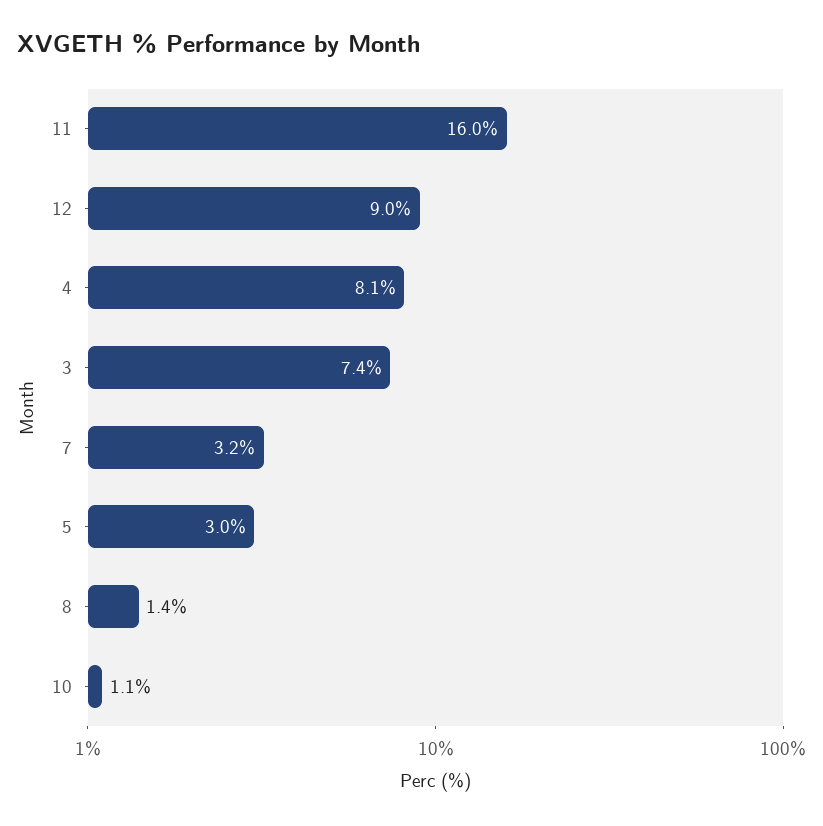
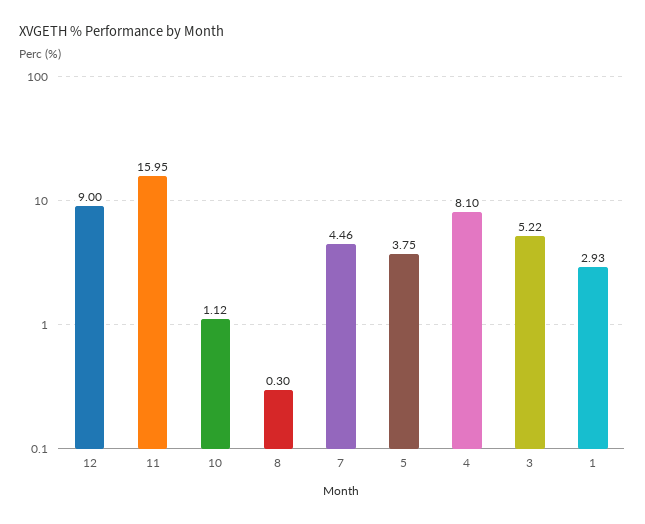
3: 7.4 -> 5.22
7: 3.2 -> 4.46
5: 3 -> 3.75
8: 1.4 -> 0.3
1: none -> 2.93

